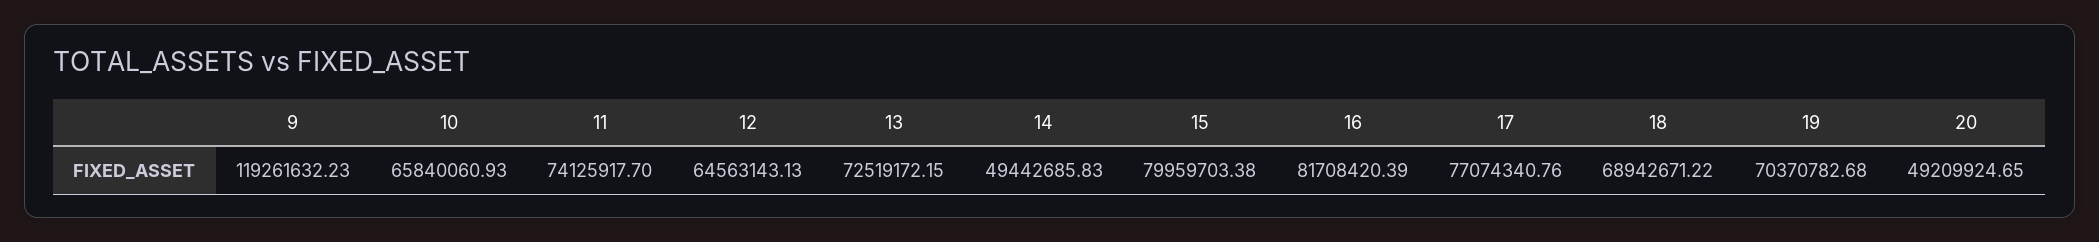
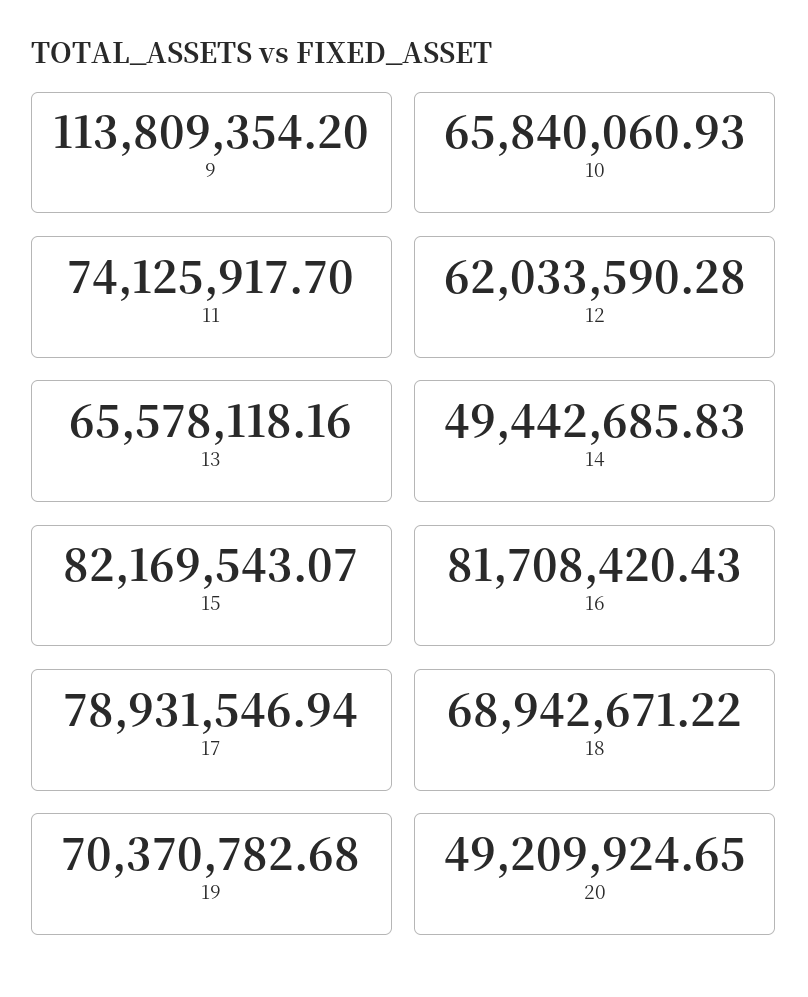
9: 119261632.23 -> 113809354.2
12: 64563143.13 -> 62033590.28
13: 72519172.15 -> 65578118.16
15: 79959703.38 -> 82169543.07
16: 81708420.39 -> 81708420.43
17: 77074340.76 -> 78931546.94

